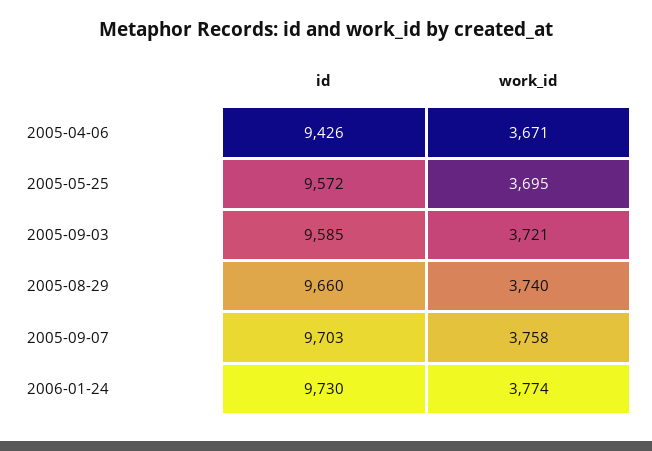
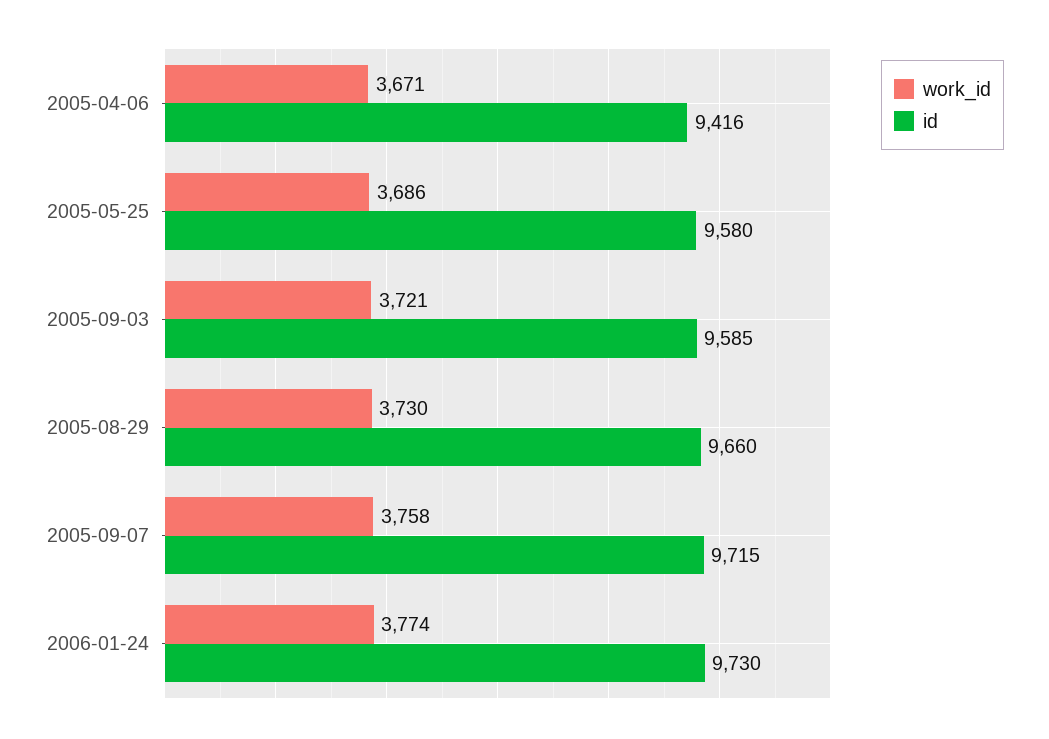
id, 2005-04-06: 9426 -> 9416
id, 2005-05-25: 9572 -> 9580
work_id, 2005-05-25: 3695 -> 3686
work_id, 2005-08-29: 3740 -> 3730
id, 2005-09-07: 9703 -> 9715

